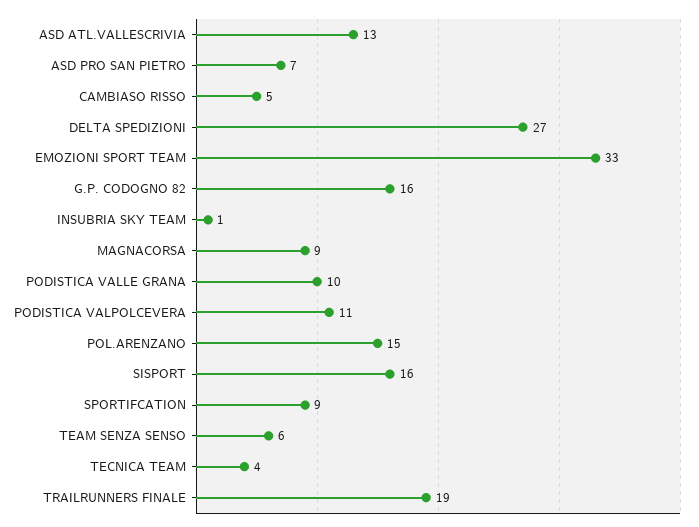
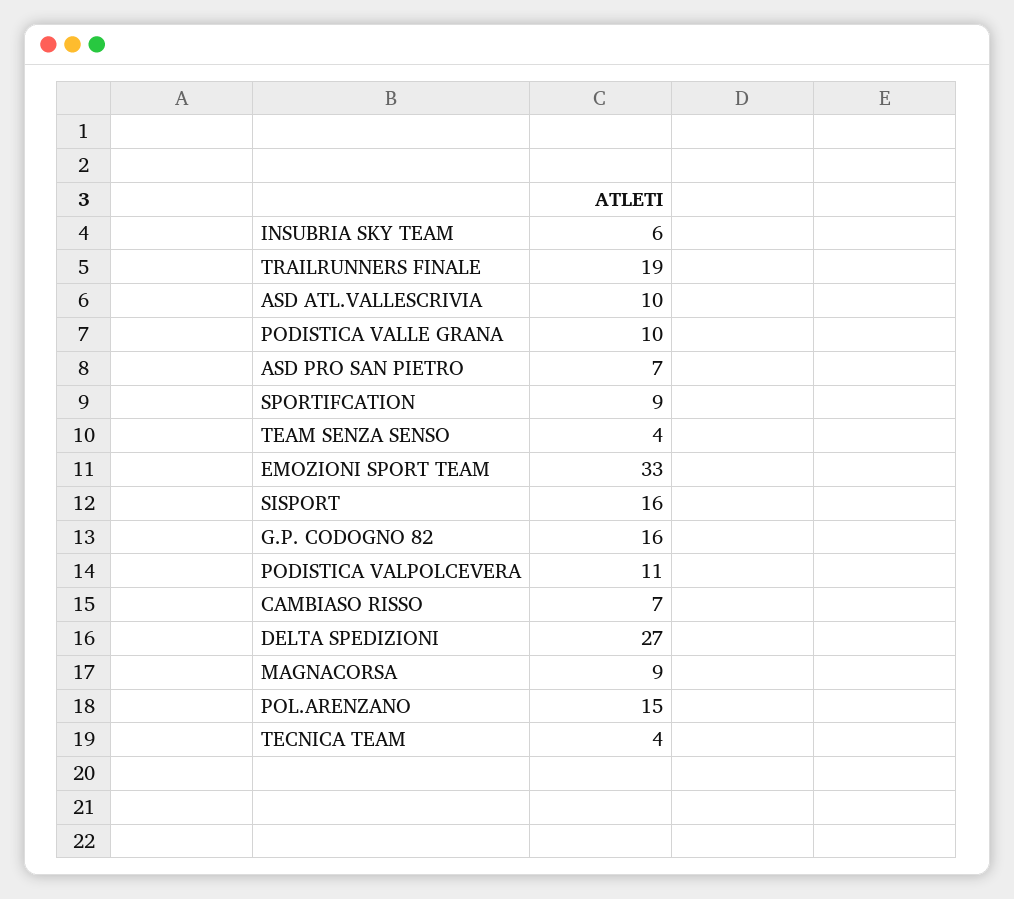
ASD ATL.VALLESCRIVIA: 13 -> 10
CAMBIASO RISSO: 5 -> 7
INSUBRIA SKY TEAM: 1 -> 6
TEAM SENZA SENSO: 6 -> 4

